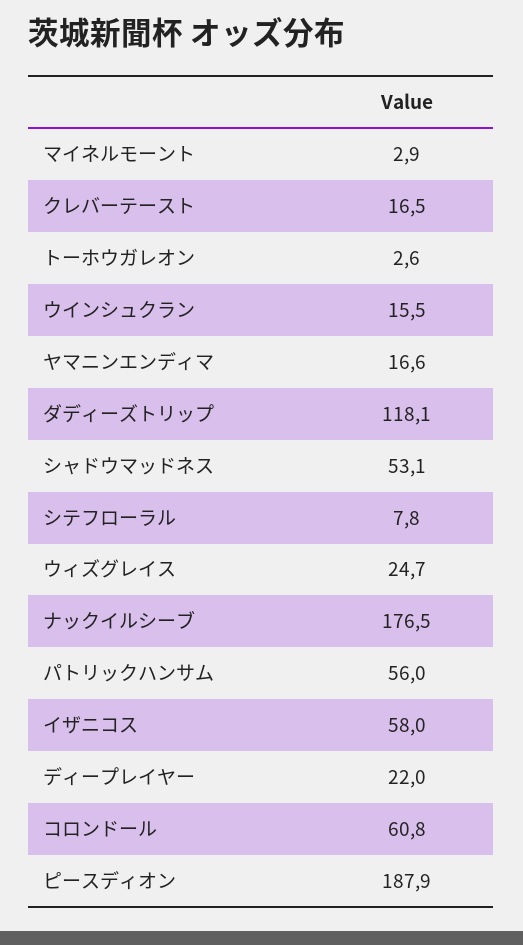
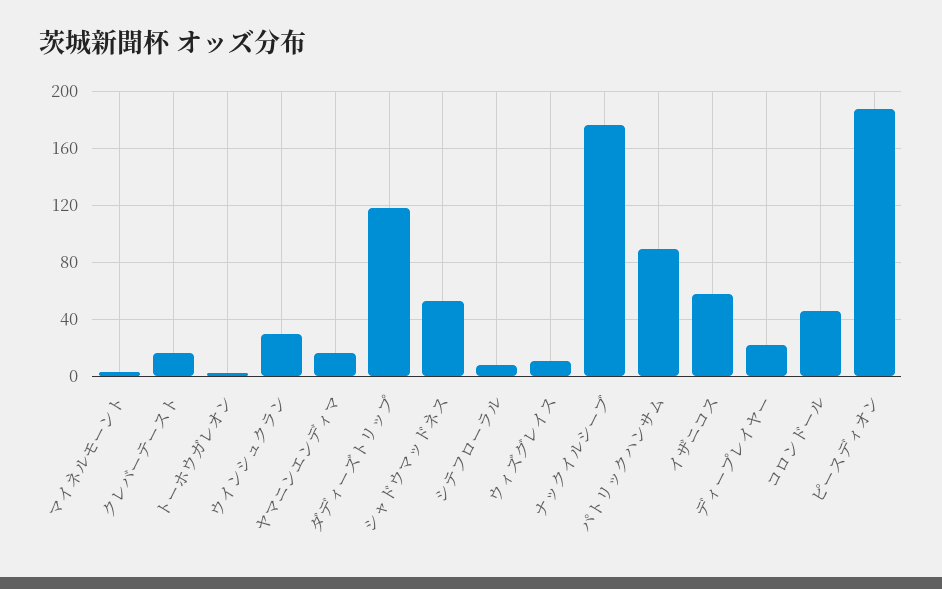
ウインシュクラン: 15.5 -> 30
ウィズグレイス: 24.7 -> 10
パトリックハンサム: 56 -> 90
コロンドール: 60.8 -> 45

